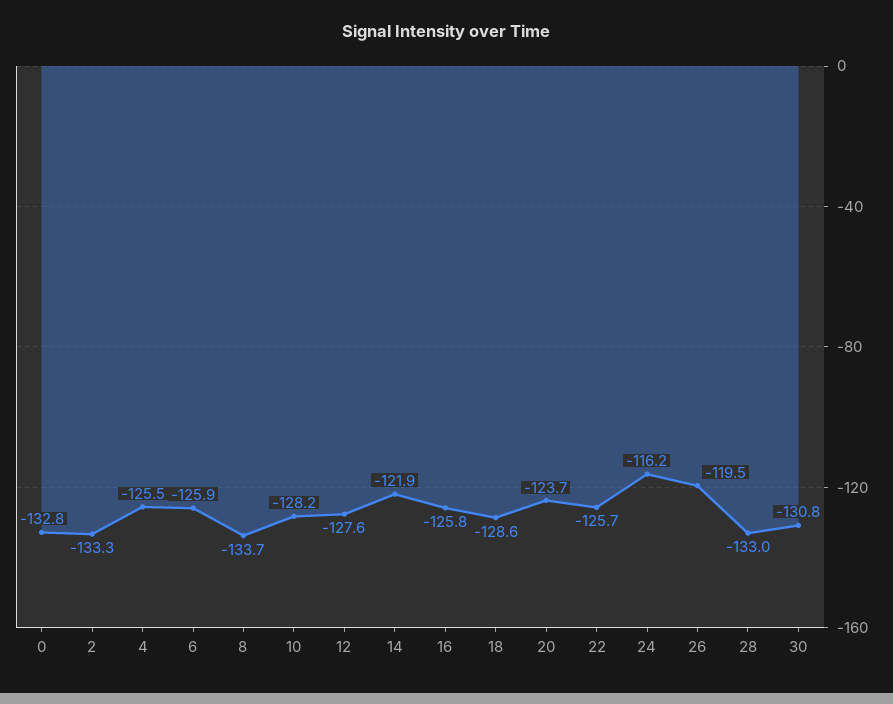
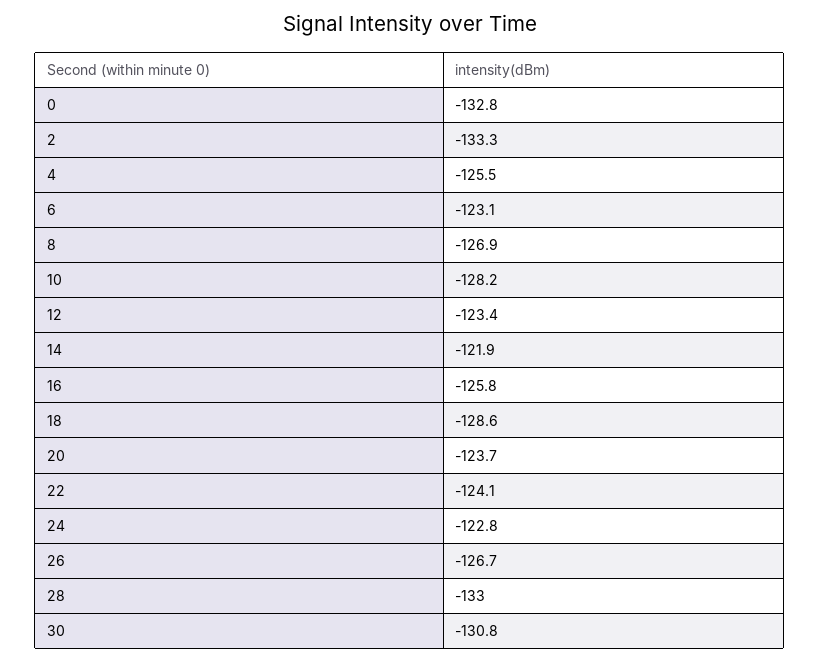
6: -125.9 -> -123.1
8: -133.7 -> -126.9
12: -127.6 -> -123.4
22: -125.7 -> -124.1
24: -116.2 -> -122.8
26: -119.5 -> -126.7

